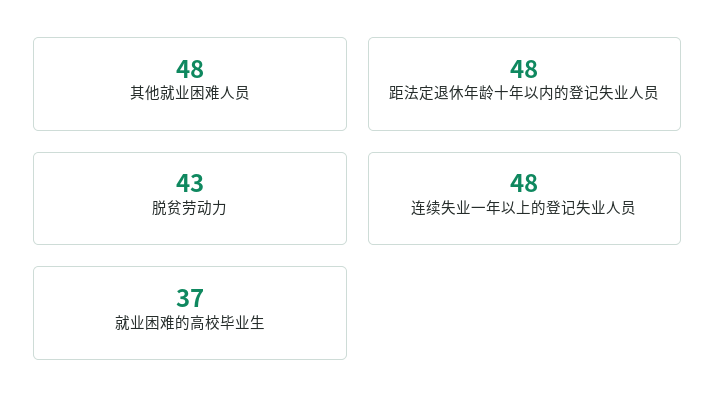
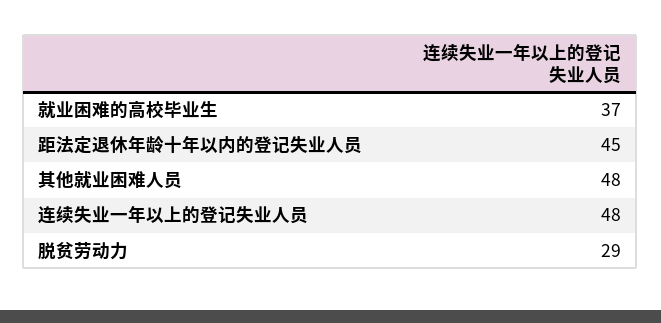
距法定退休年龄十年以内的登记失业人员: 48 -> 45
脱贫劳动力: 43 -> 29

